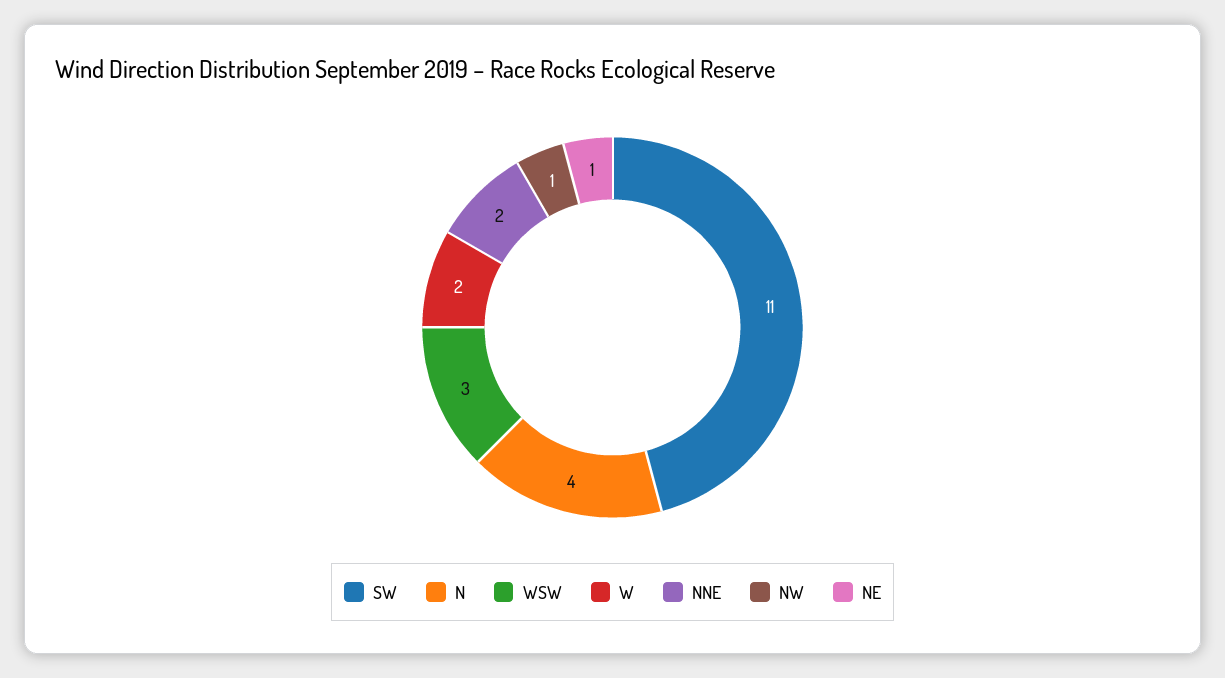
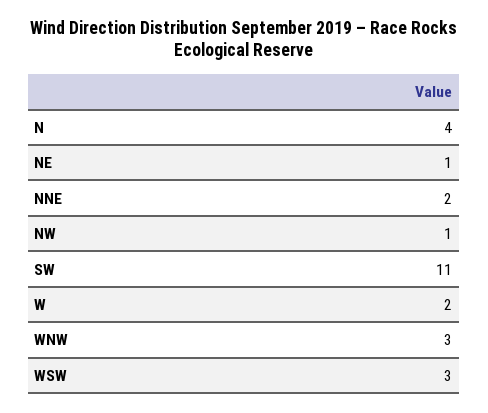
WNW: none -> 3

